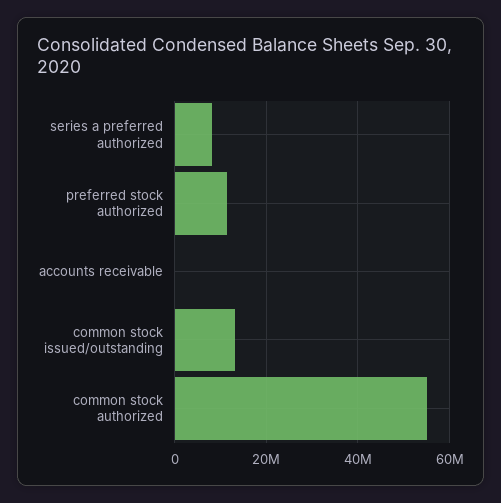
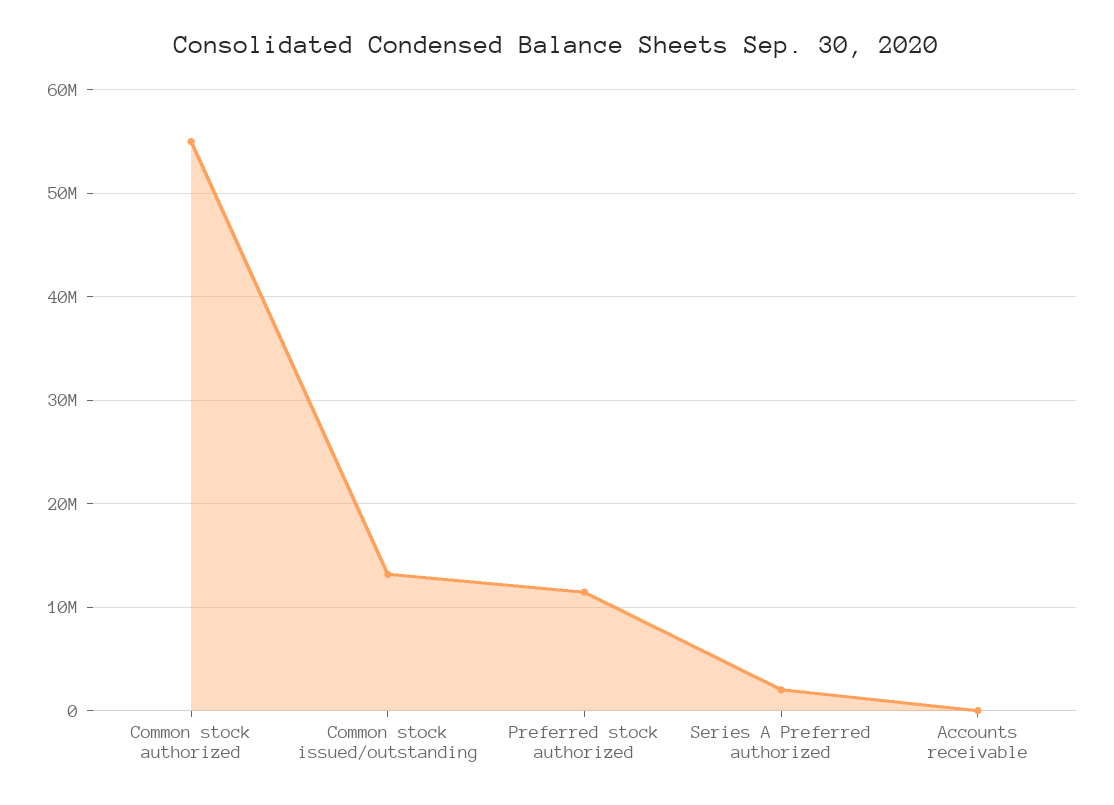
series a preferred authorized: 8000000 -> 2000000

